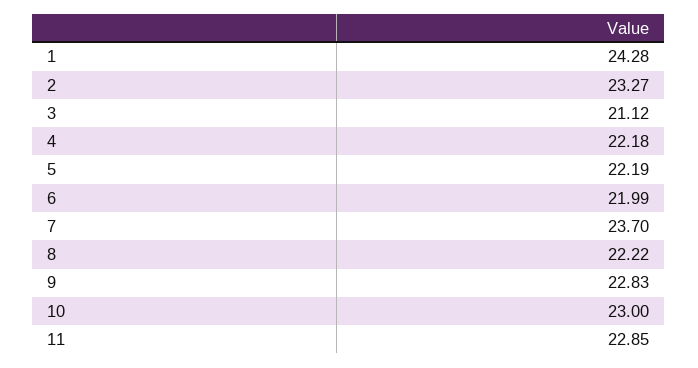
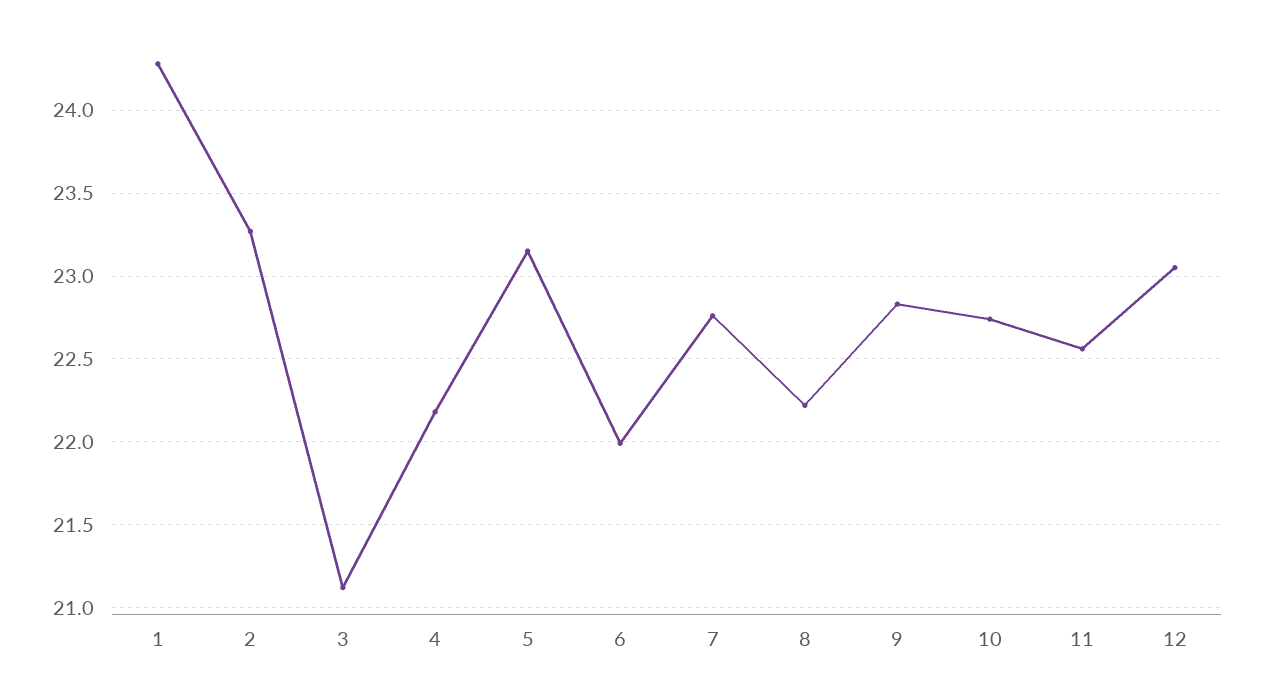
5: 22.19 -> 23.15
7: 23.7 -> 22.75
10: 23 -> 22.75
11: 22.85 -> 22.55
12: none -> 23.05

